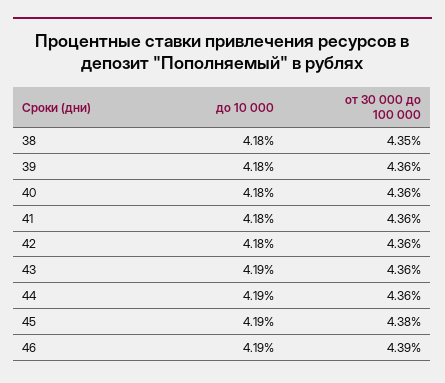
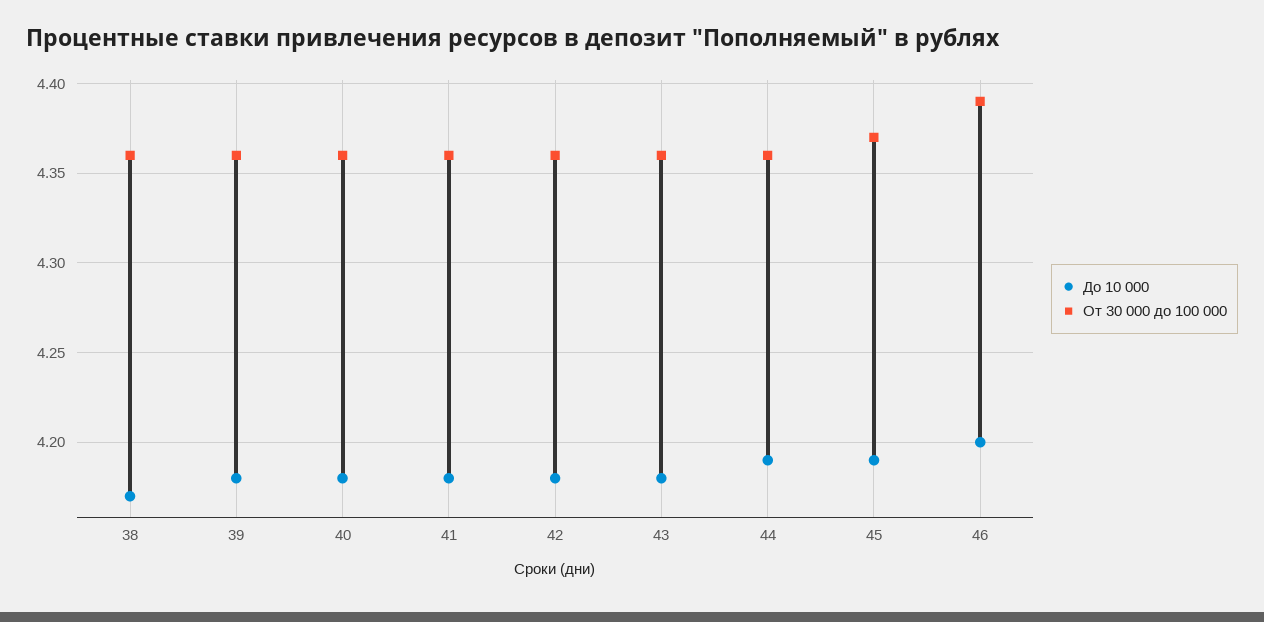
до 10 000, 38: 4.18 -> 4.17
от 30 000 до 100 000, 38: 4.35 -> 4.36
до 10 000, 43: 4.19 -> 4.18
от 30 000 до 100 000, 45: 4.38 -> 4.37
до 10 000, 46: 4.19 -> 4.2

